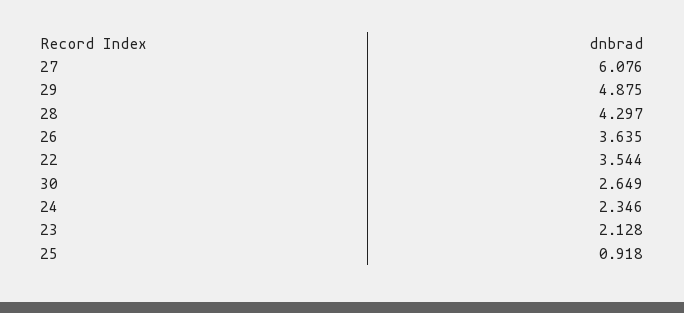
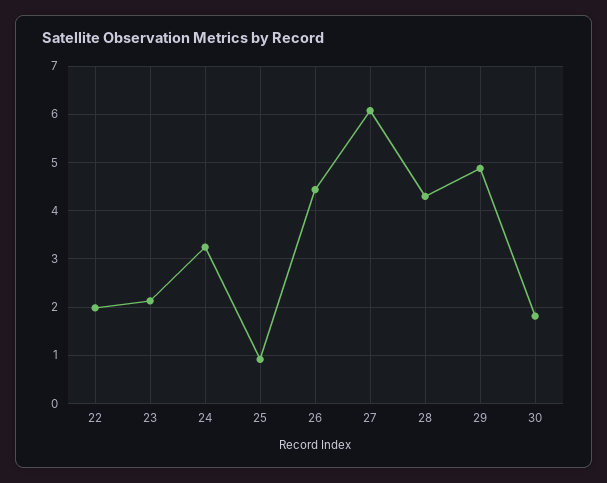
26: 3.635 -> 4.4
22: 3.544 -> 2
30: 2.649 -> 1.8
24: 2.346 -> 3.2

